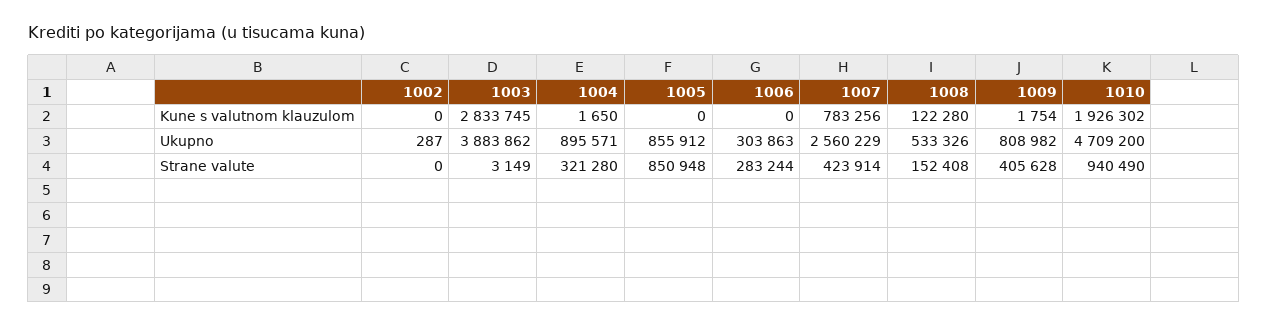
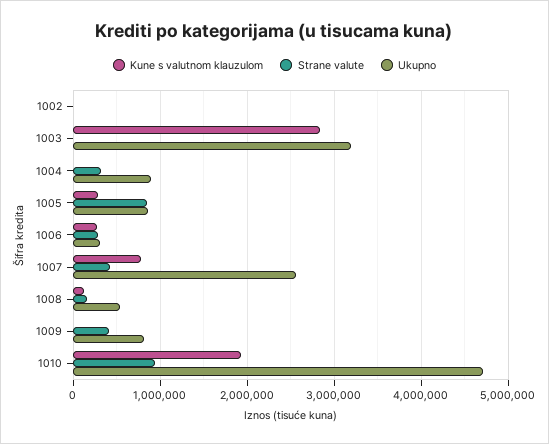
Kune s valutnom klauzulom, 1005: 0 -> 300000
Kune s valutnom klauzulom, 1006: 0 -> 300000
Ukupno, 1003: 3883862 -> 3200000

